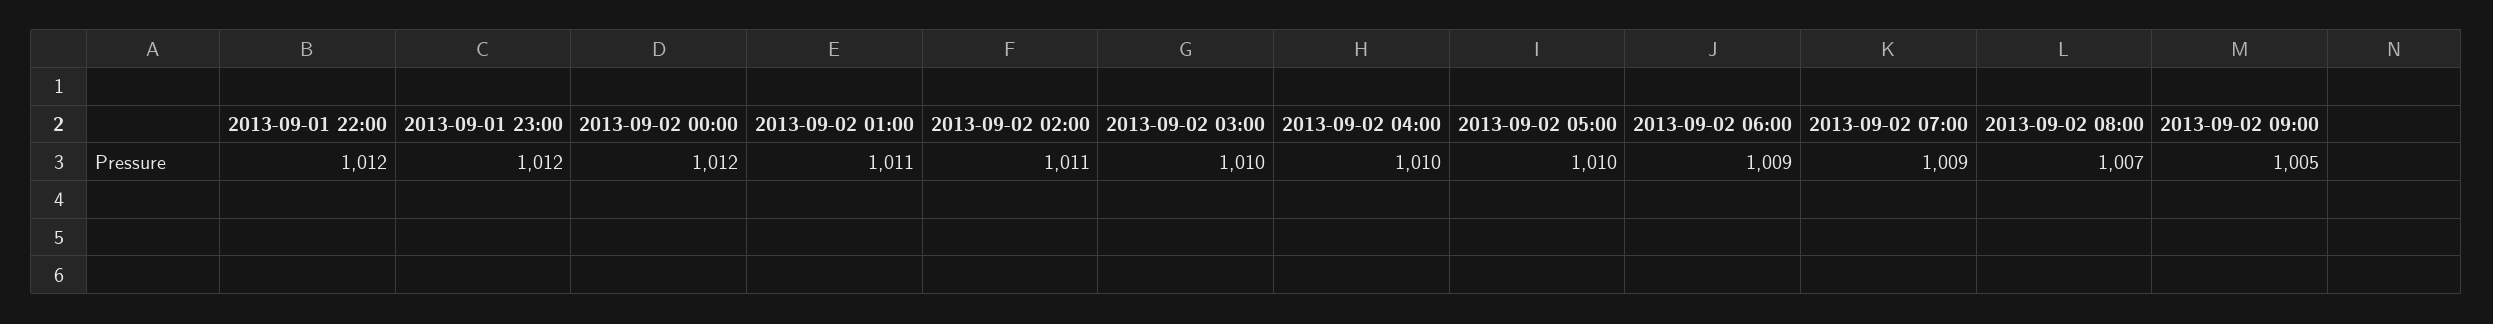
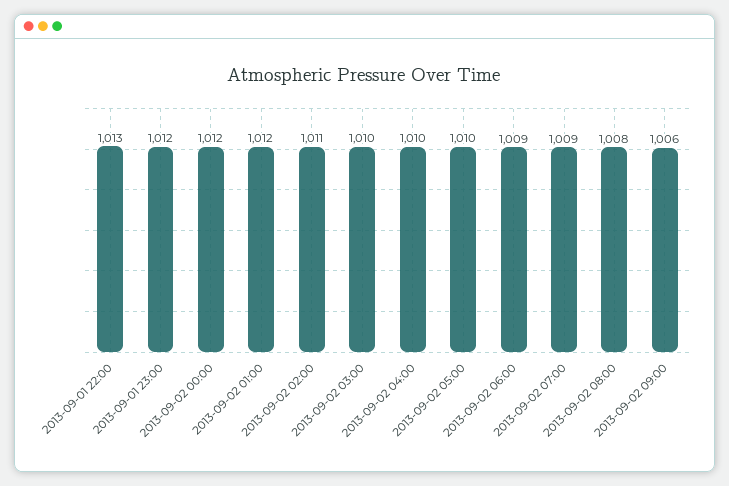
2013-09-01 22:00: 1012 -> 1013
2013-09-02 01:00: 1011 -> 1012
2013-09-02 08:00: 1007 -> 1008
2013-09-02 09:00: 1005 -> 1006

